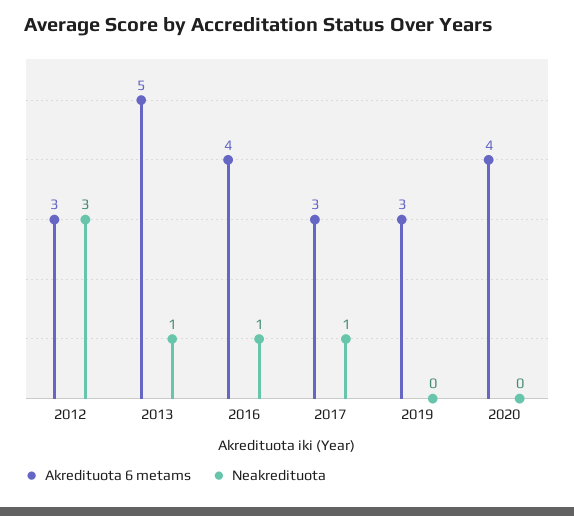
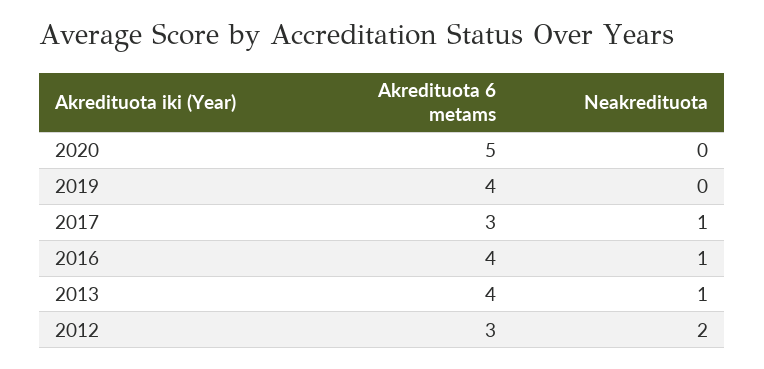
Neakredituota, 2012: 3 -> 2
Akredituota 6 metams, 2013: 5 -> 4
Akredituota 6 metams, 2019: 3 -> 4
Akredituota 6 metams, 2020: 4 -> 5

